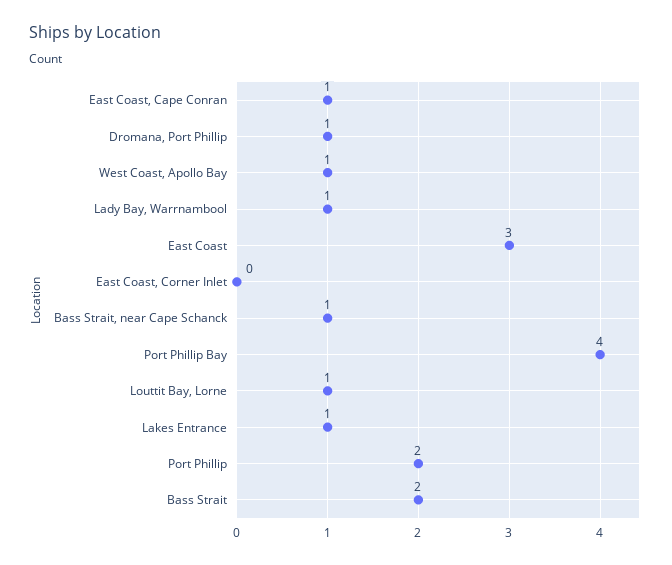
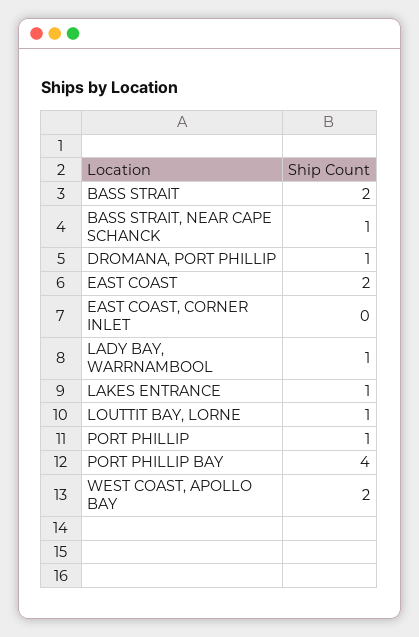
East Coast, Cape Conran: 1 -> none
West Coast, Apollo Bay: 1 -> 2
East Coast: 3 -> 2
Port Phillip: 2 -> 1

